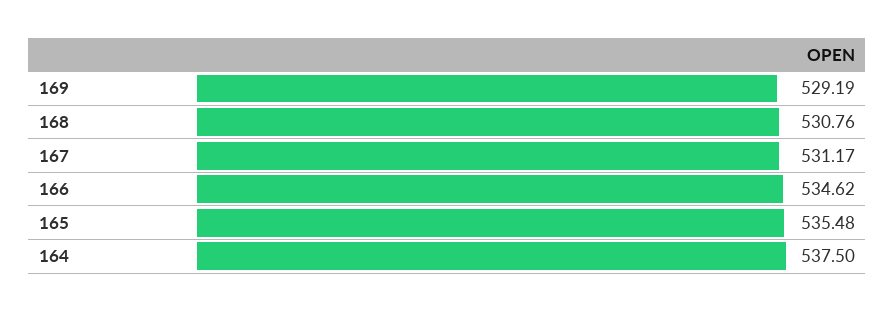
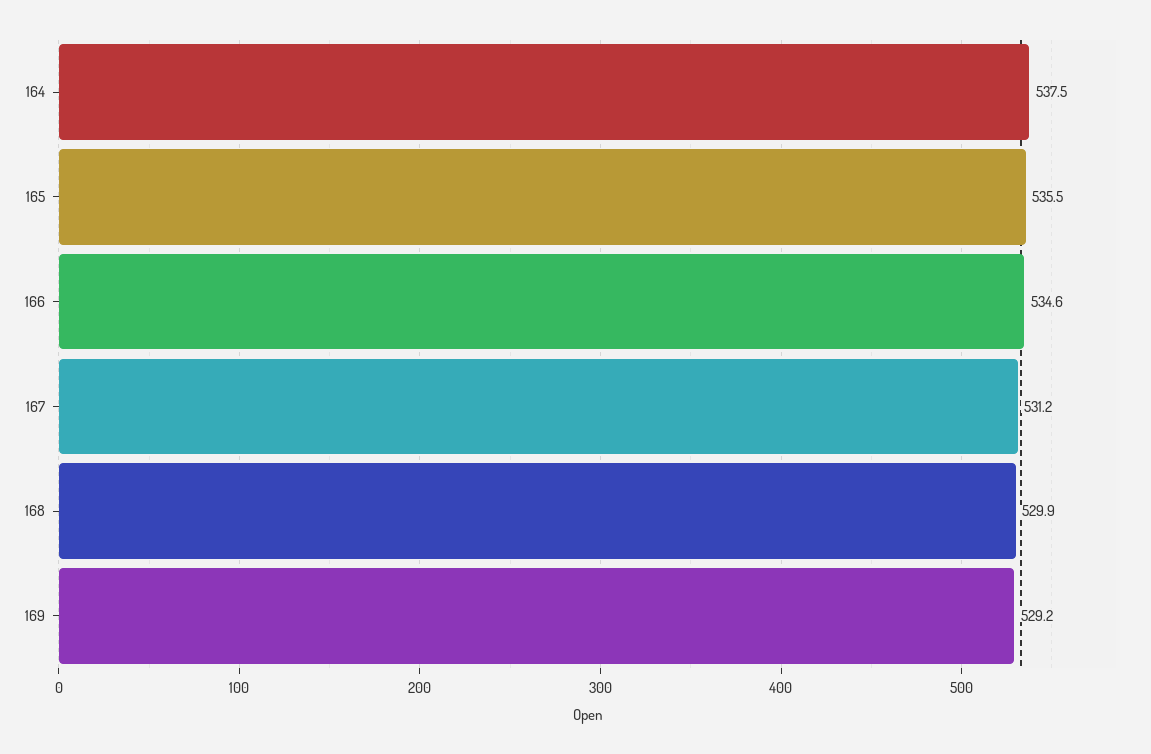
168: 530.76 -> 529.9

